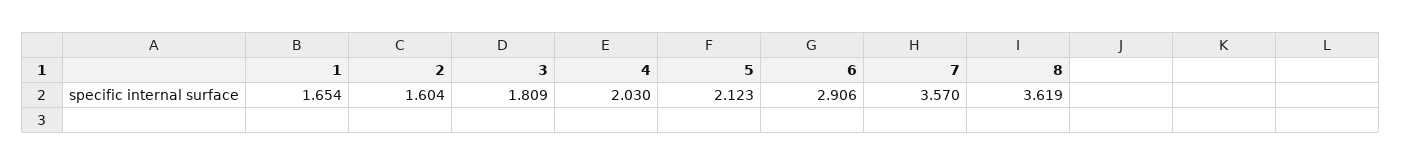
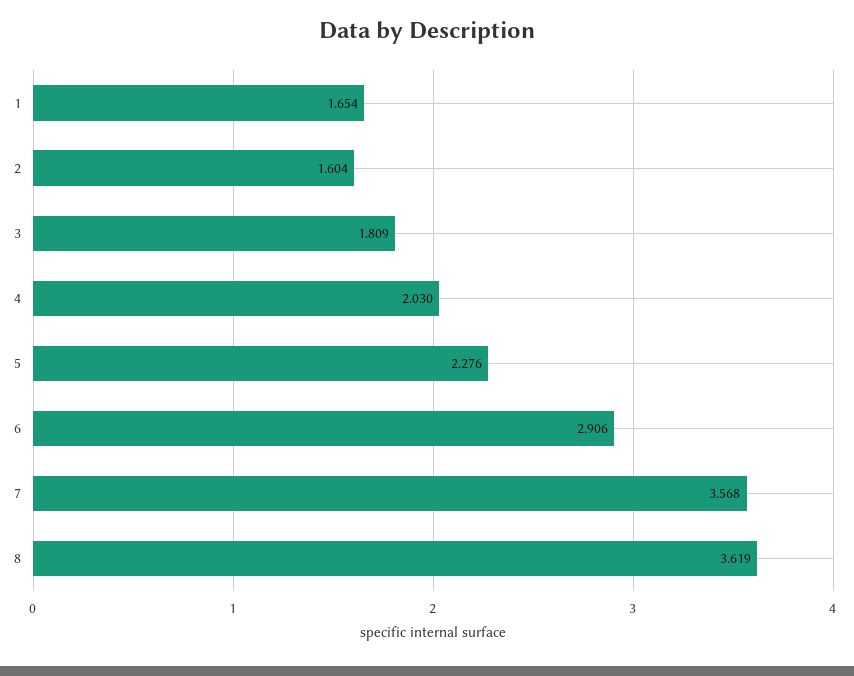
5: 2.123 -> 2.276
7: 3.57 -> 3.568

